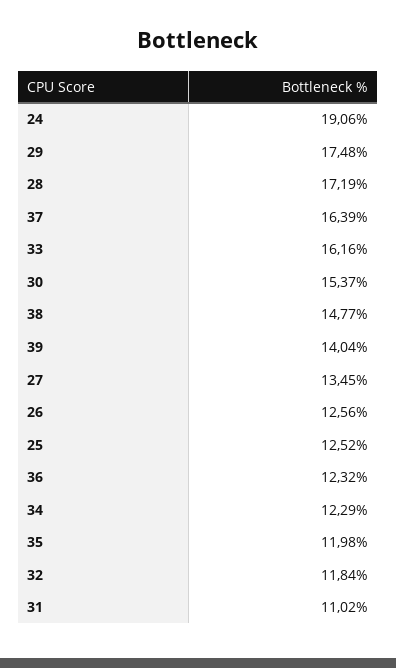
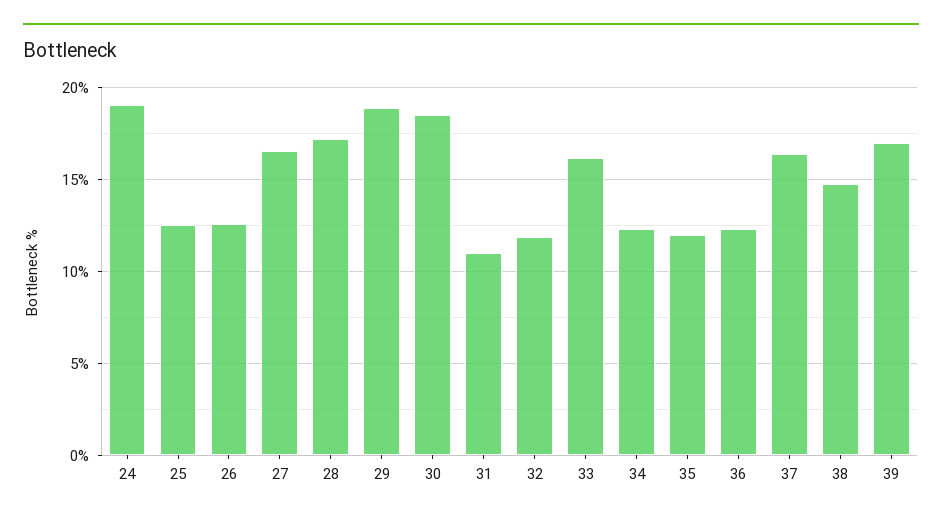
29: 17.48 -> 19
30: 15.37 -> 18.5
39: 14.04 -> 17
27: 13.45 -> 16.5

